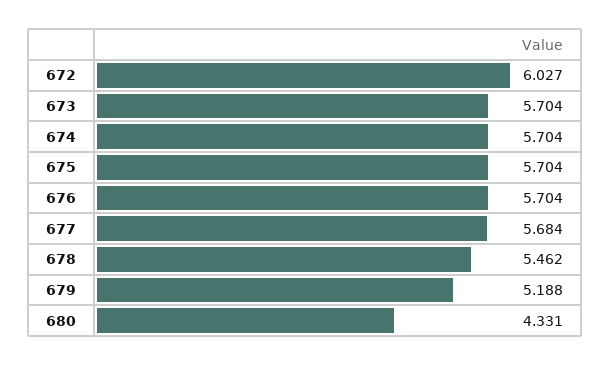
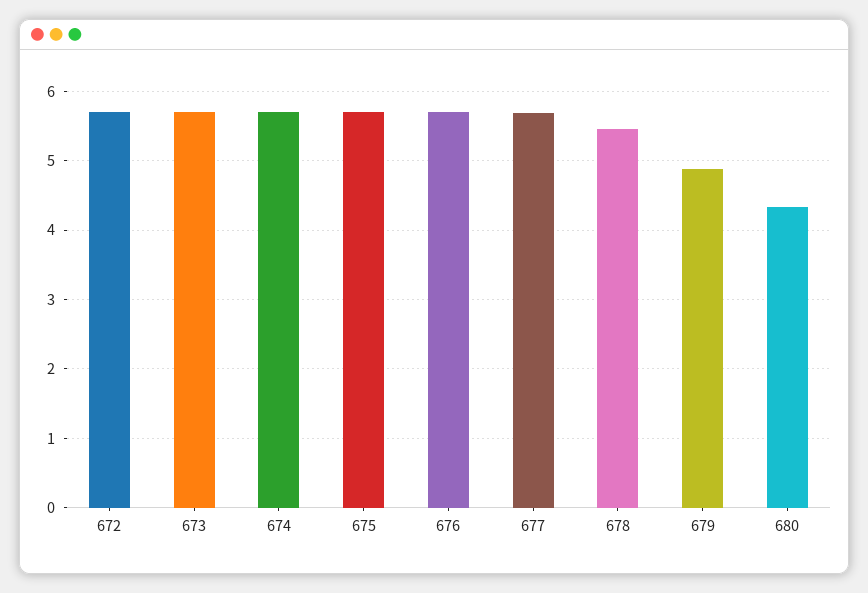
672: 6.027 -> 5.7
679: 5.188 -> 4.9

